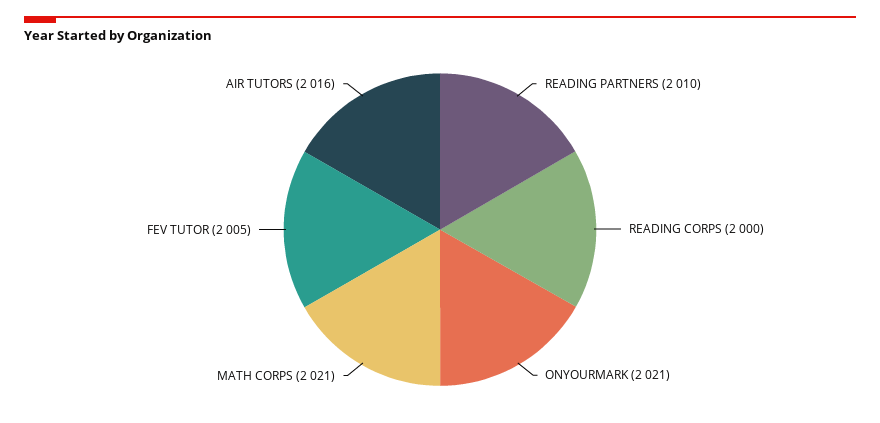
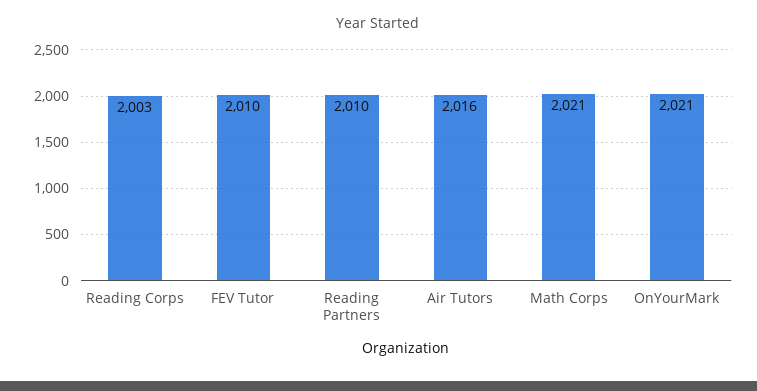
READING CORPS: 2000 -> 2003
FEV TUTOR: 2005 -> 2010

